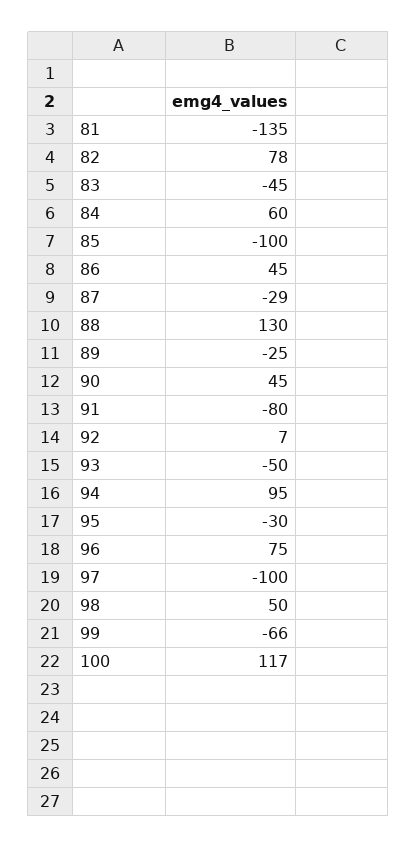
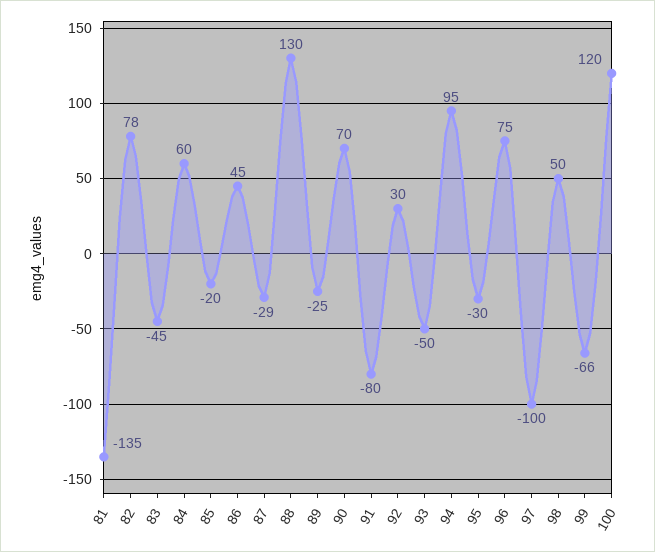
85: -100 -> -20
90: 45 -> 70
92: 7 -> 30
100: 117 -> 120

